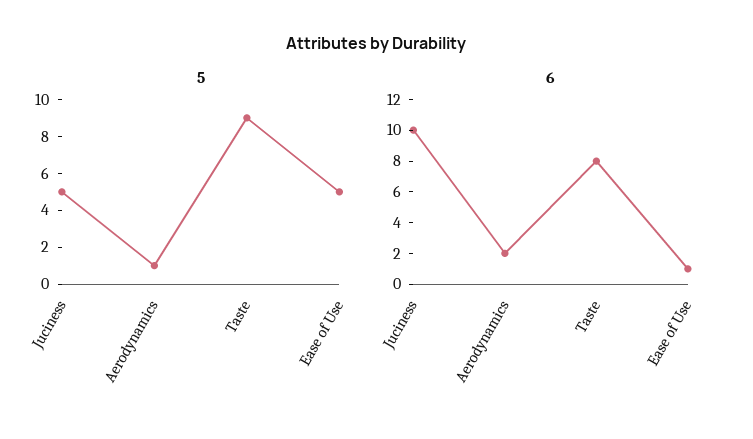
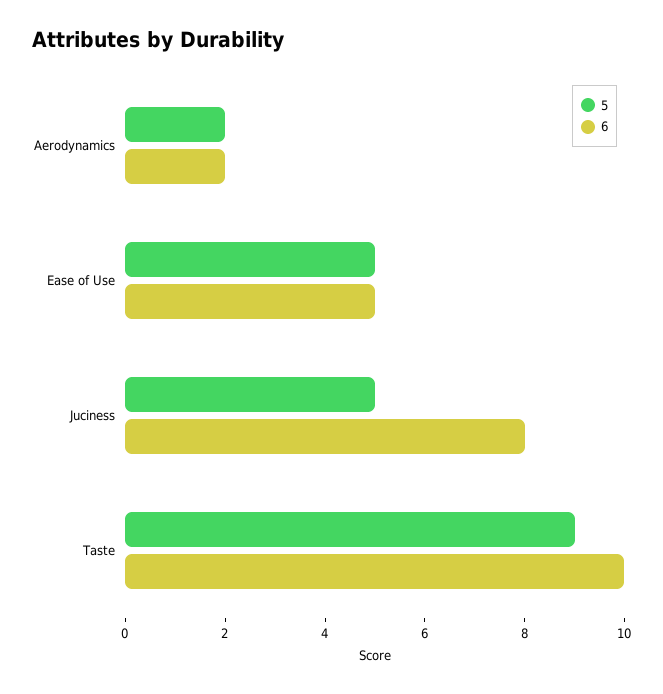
5, Aerodynamics: 1 -> 2
6, Juciness: 10 -> 8
6, Taste: 8 -> 10
6, Ease of Use: 1 -> 5

